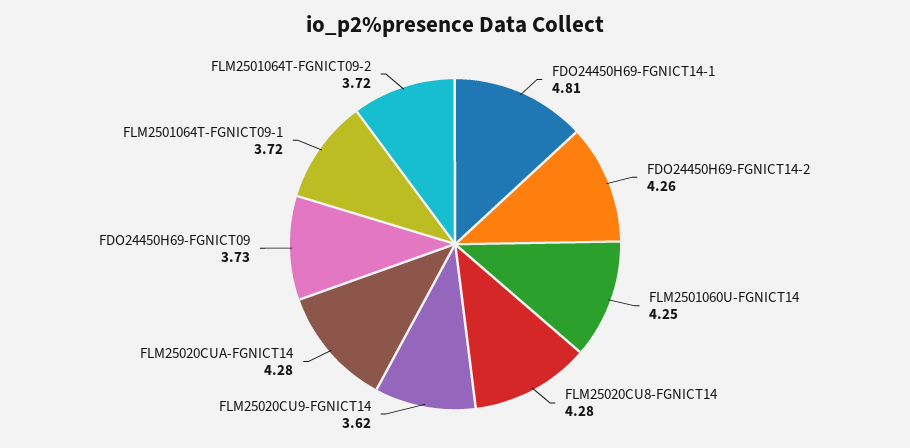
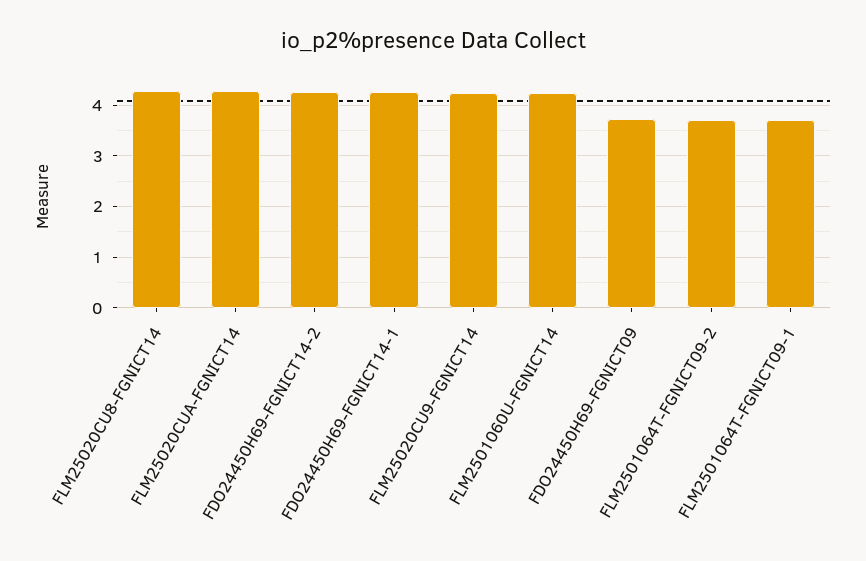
FDO24450H69-FGNICT14-1: 4.81 -> 4.2
FLM25020CU9-FGNICT14: 3.62 -> 4.2

